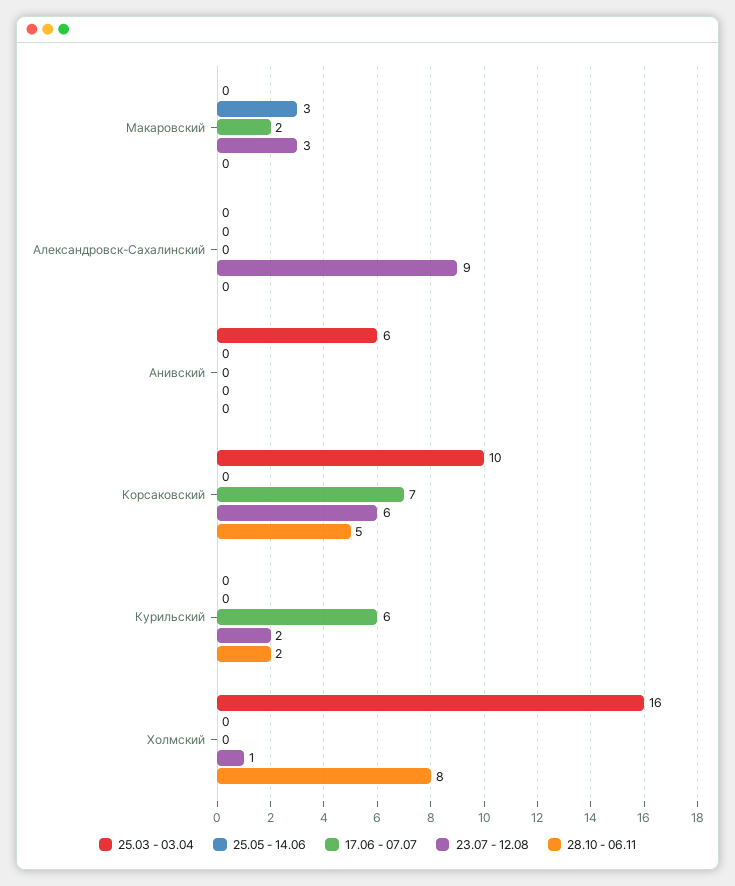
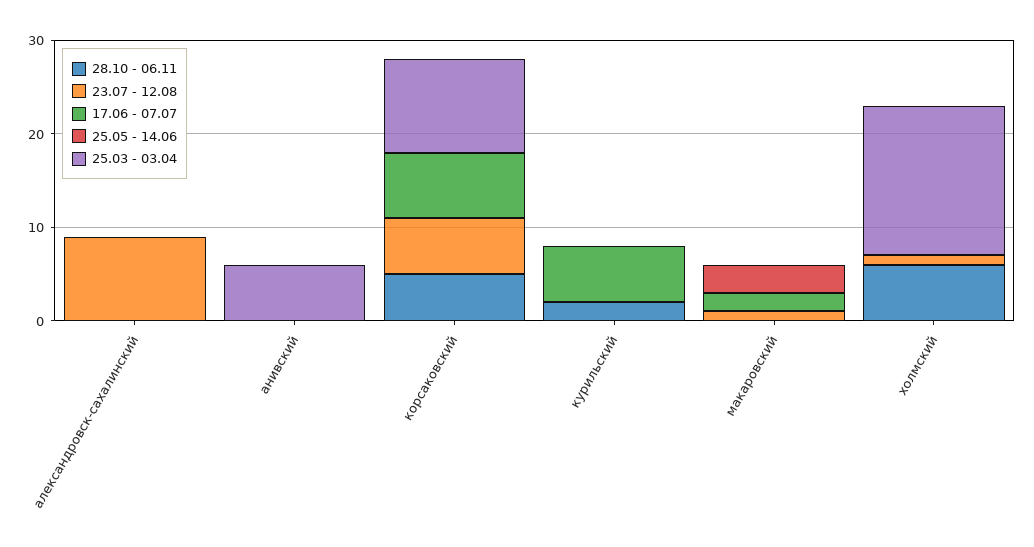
23.07 - 12.08, Макаровский: 3 -> 1
23.07 - 12.08, Курильский: 2 -> 0
28.10 - 06.11, Холмский: 8 -> 6

